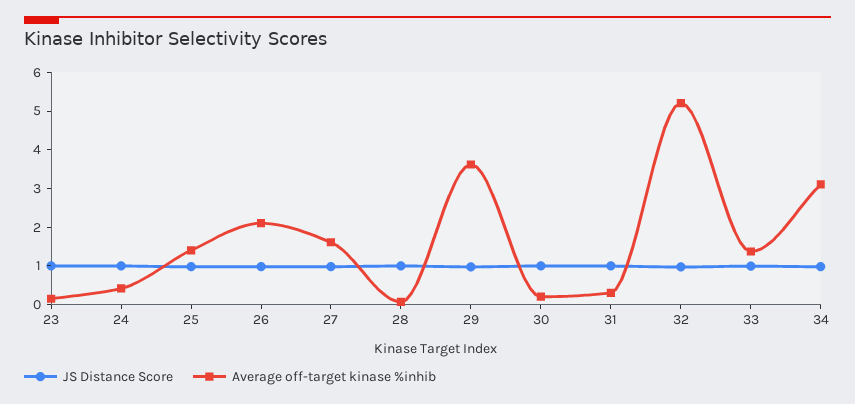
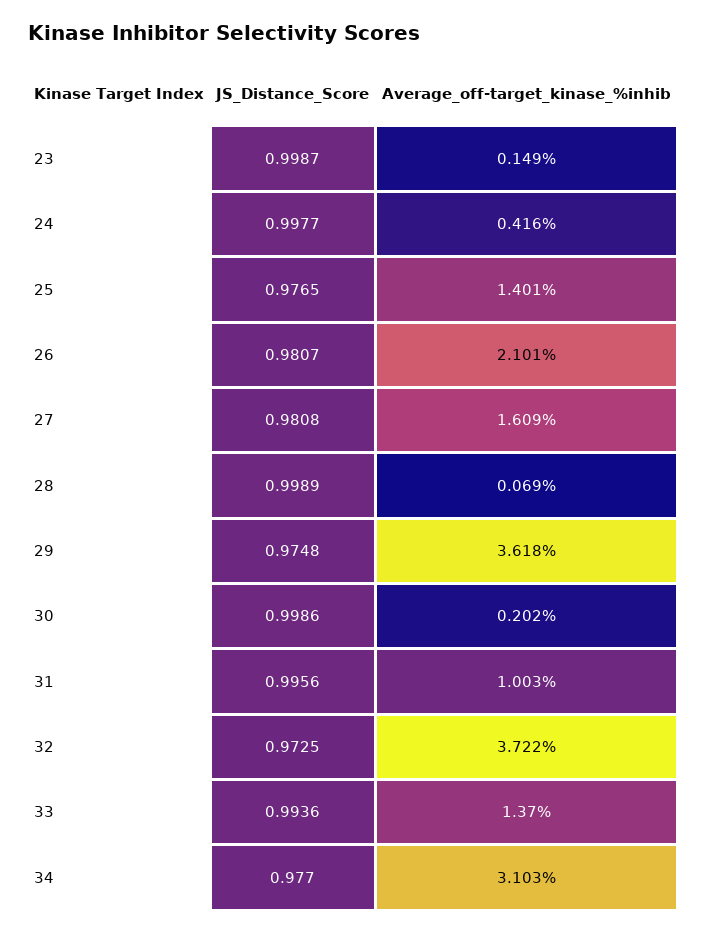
Average off-target kinase %inhib, 31: 0.25 -> 1.003
Average off-target kinase %inhib, 32: 5.25 -> 3.722

